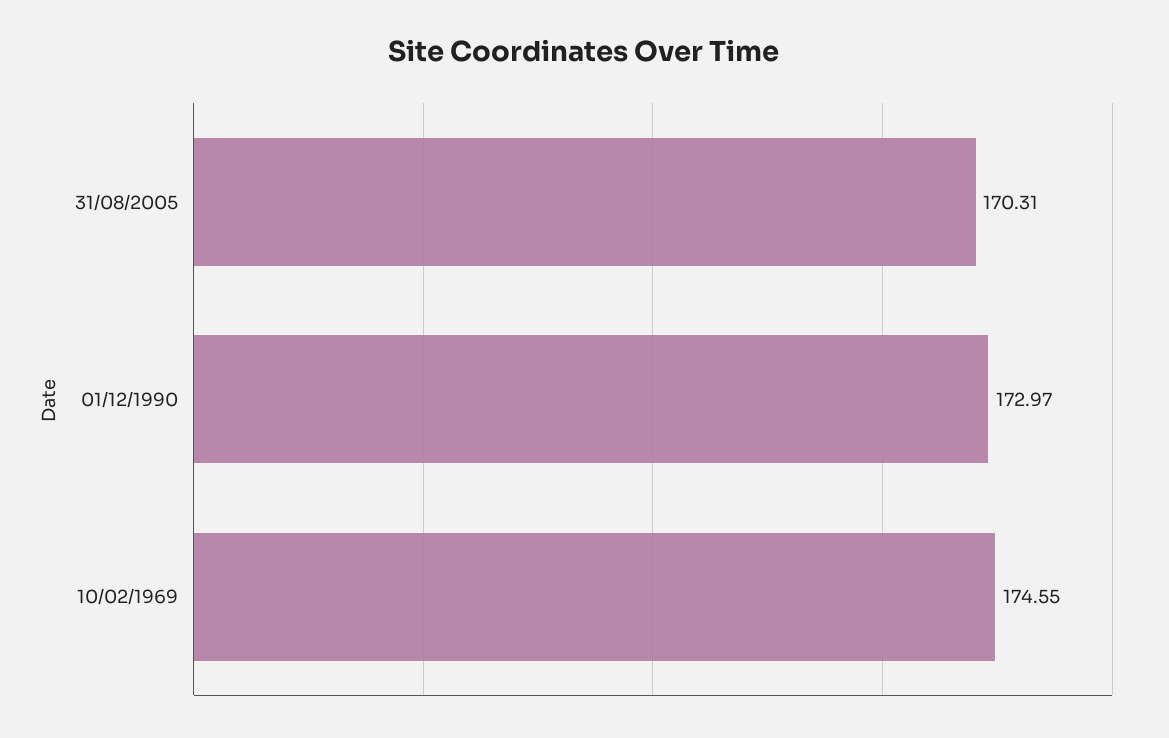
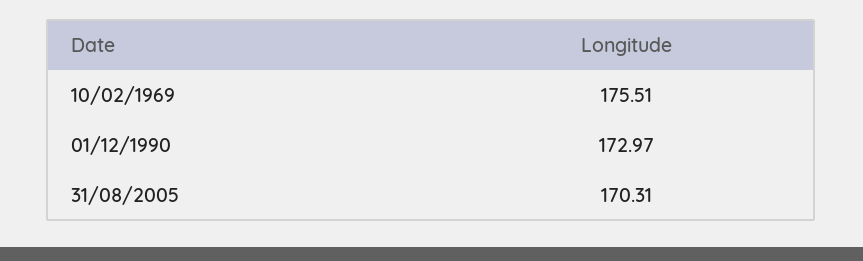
10/02/1969: 174.55 -> 175.51

